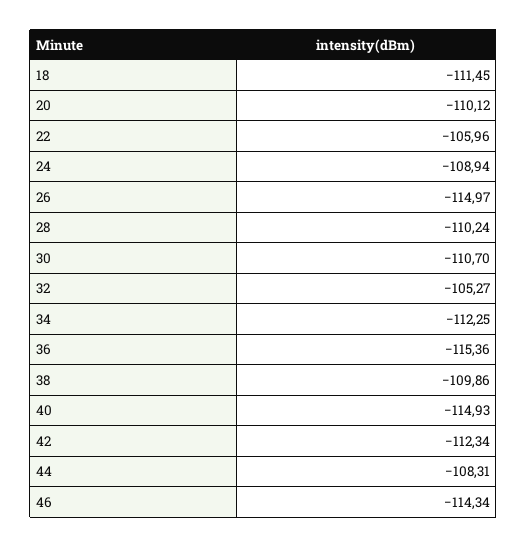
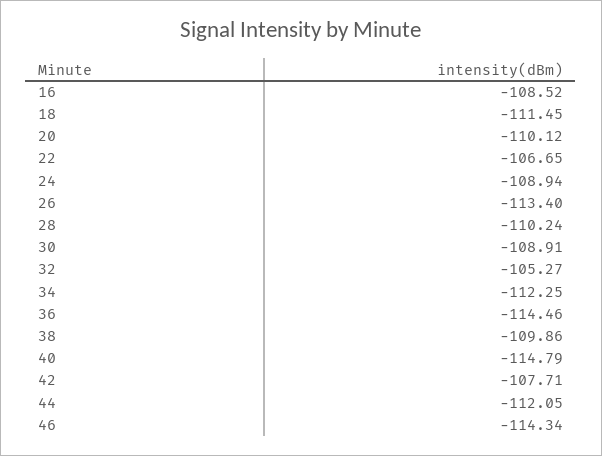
22: -105.96 -> -106.65
26: -114.97 -> -113.4
30: -110.7 -> -108.91
36: -115.36 -> -114.46
40: -114.93 -> -114.79
42: -112.34 -> -107.71
44: -108.31 -> -112.05
16: none -> -108.52

